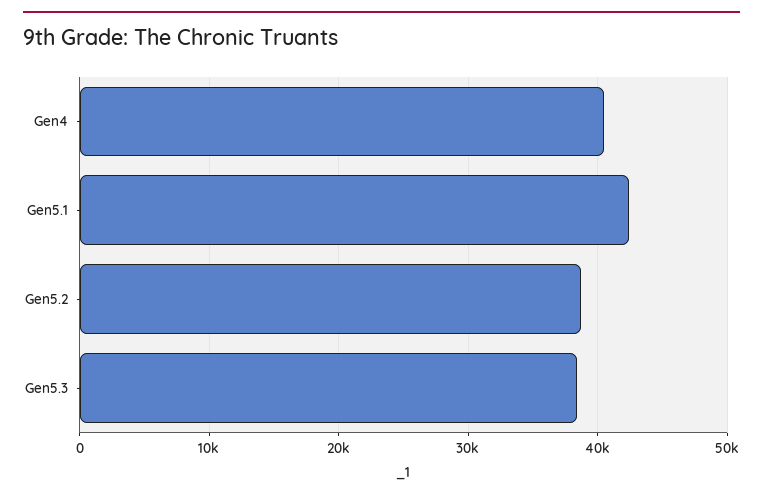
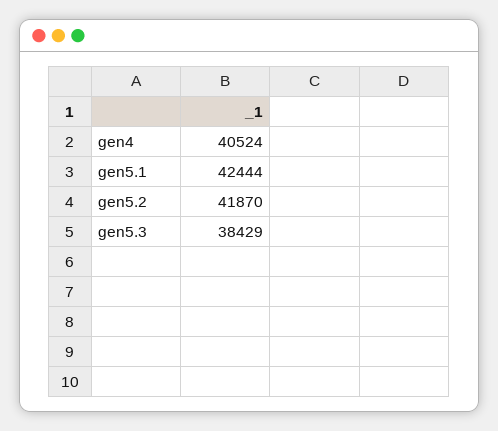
Gen5.2: 39000 -> 41870

